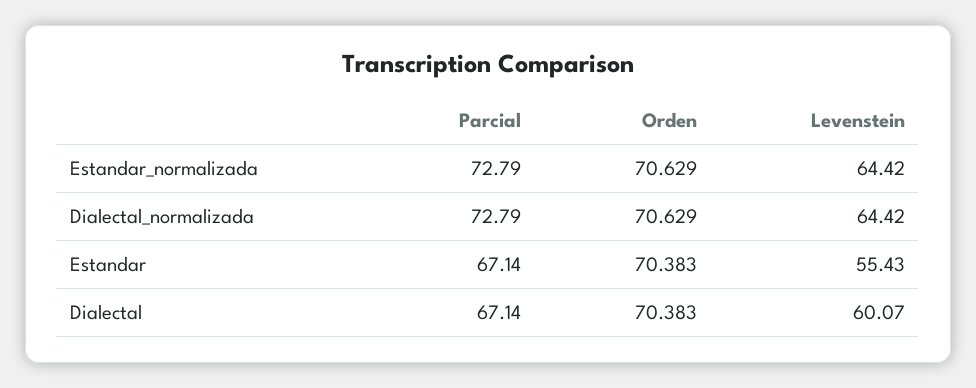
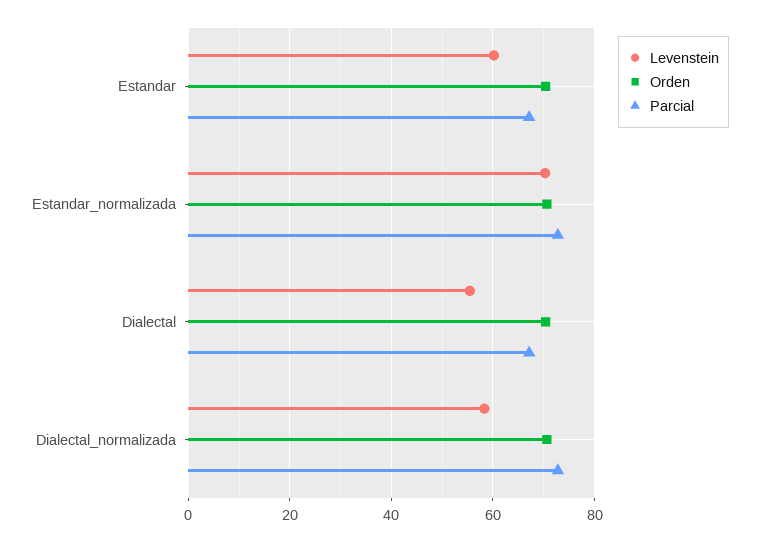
Levenstein, Estandar_normalizada: 64.42 -> 70
Levenstein, Dialectal_normalizada: 64.42 -> 58
Levenstein, Estandar: 55.43 -> 60
Levenstein, Dialectal: 60.07 -> 56

